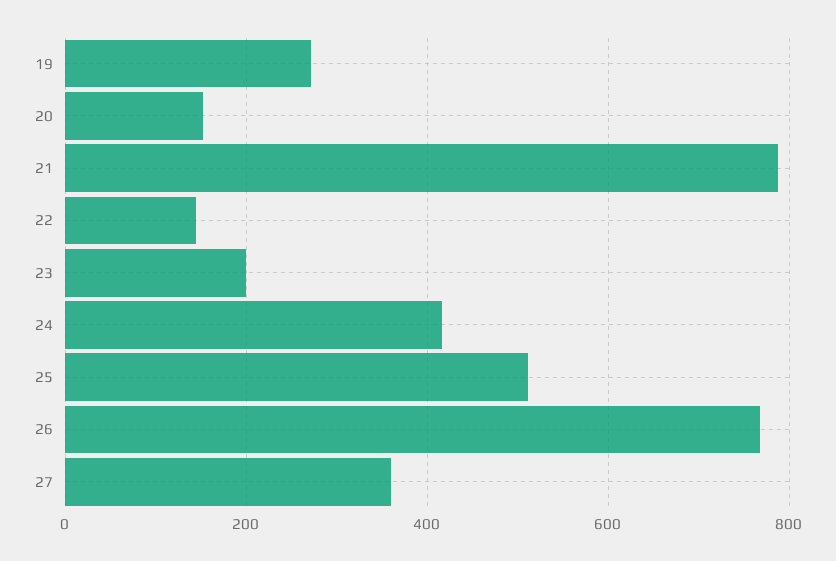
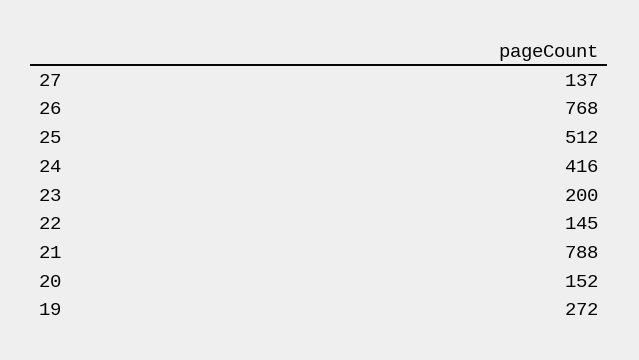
27: 360 -> 137

